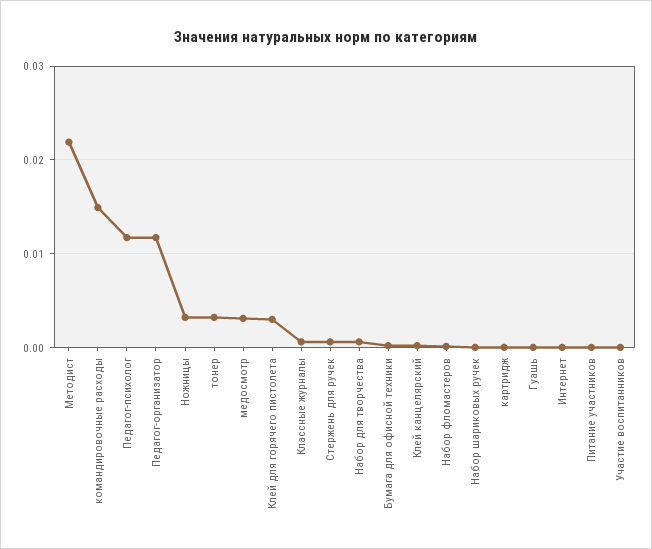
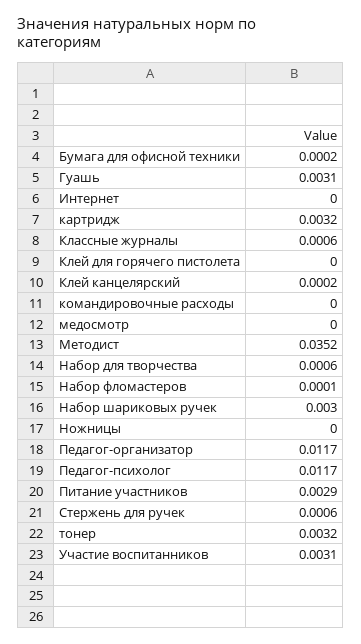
Методист: 0.022 -> 0.0352
командировочные расходы: 0.015 -> 0
Ножницы: 0.003 -> 0
медосмотр: 0.003 -> 0
Клей для горячего пистолета: 0.003 -> 0
Набор шариковых ручек: 0 -> 0.003
картридж: 0 -> 0.0032
Гуашь: 0 -> 0.0031
Питание участников: 0 -> 0.0029
Участие воспитанников: 0 -> 0.0031

